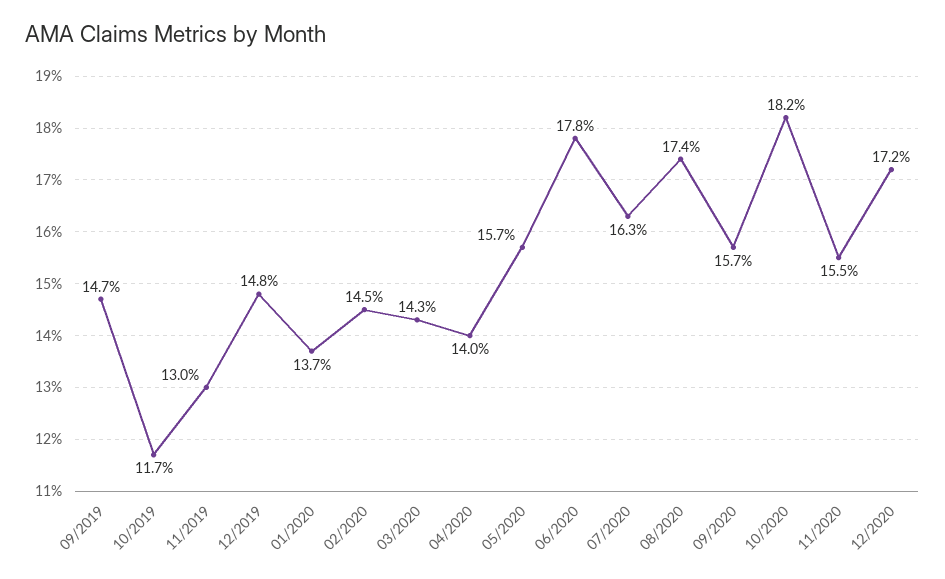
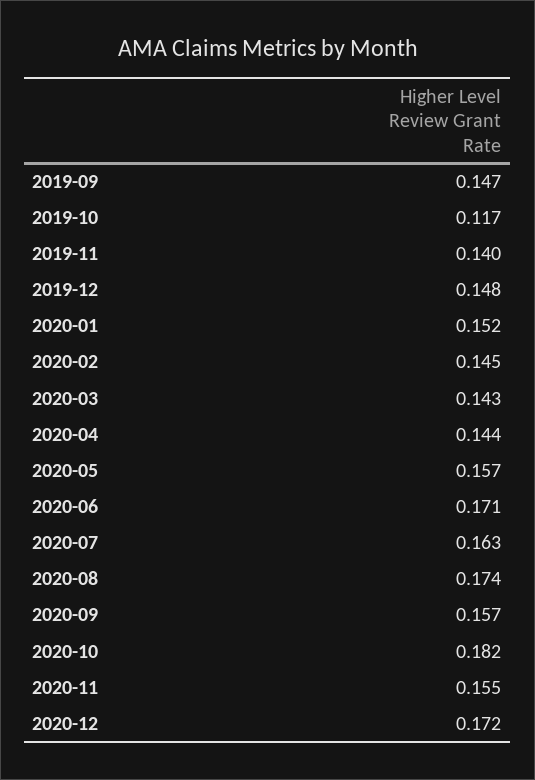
11/2019: 0.13 -> 0.14
01/2020: 0.137 -> 0.152
04/2020: 0.14 -> 0.144
06/2020: 0.178 -> 0.171

